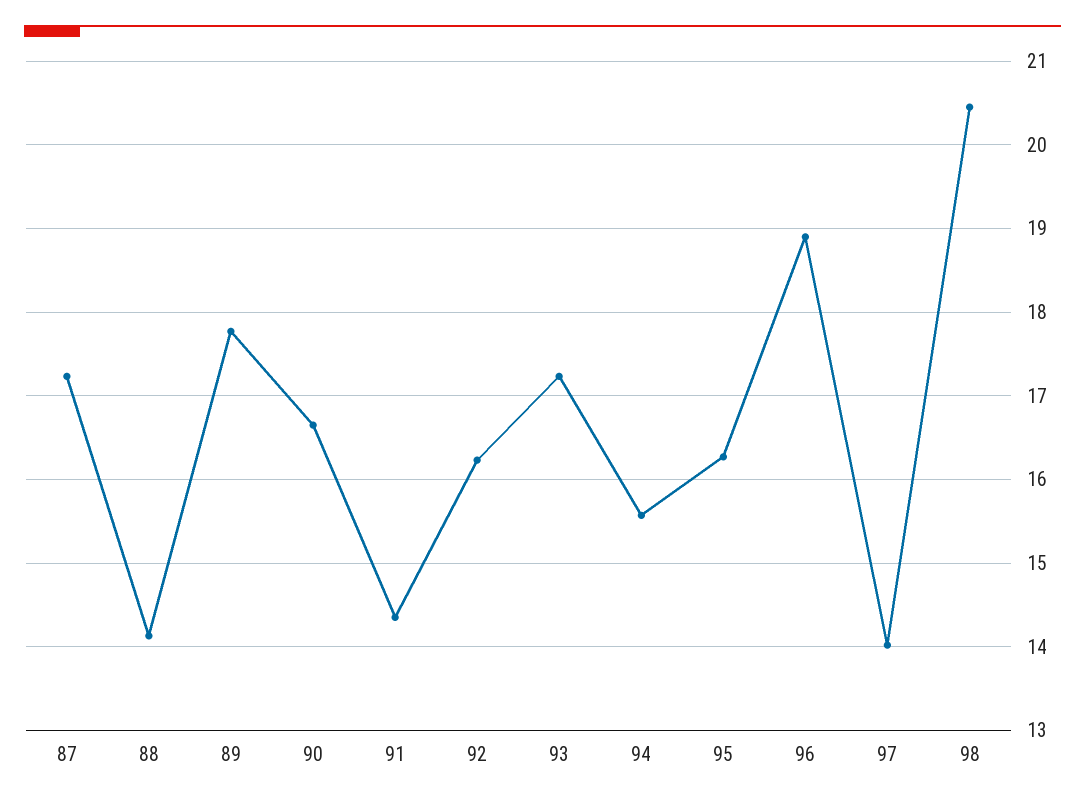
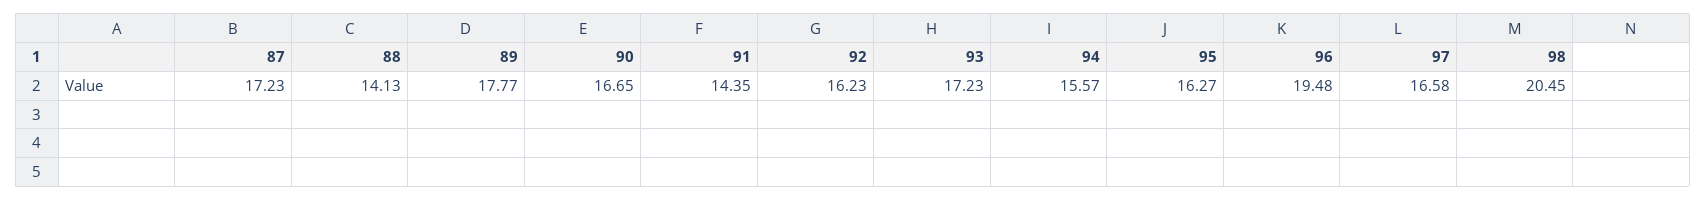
96: 18.9 -> 19.48
97: 14 -> 16.58

